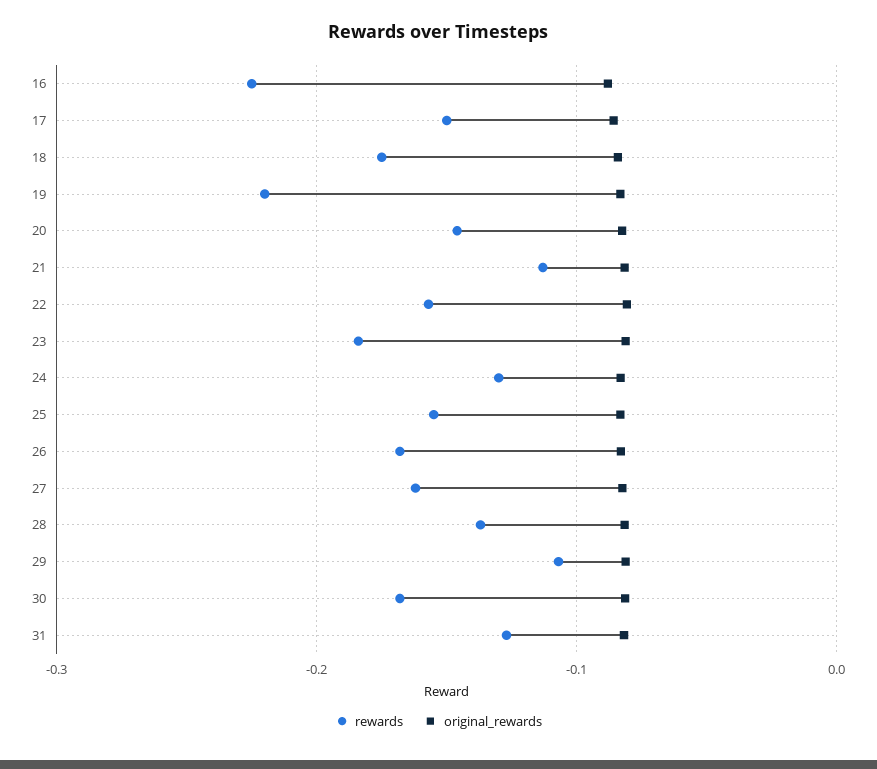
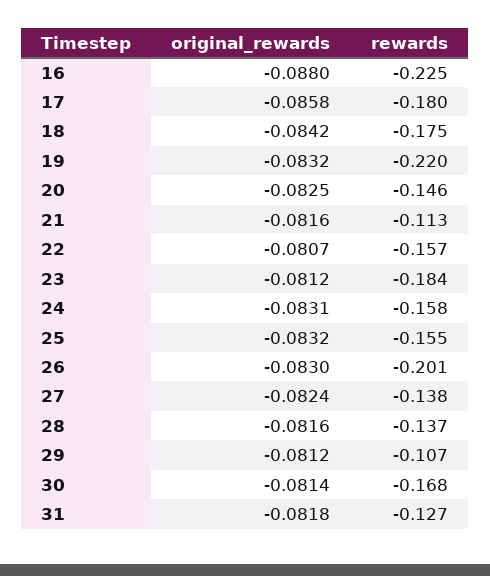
rewards, 17: -0.15 -> -0.18
rewards, 24: -0.13 -> -0.158
rewards, 26: -0.17 -> -0.201
rewards, 27: -0.16 -> -0.138

